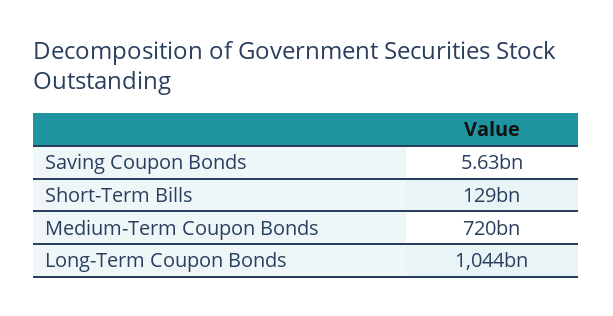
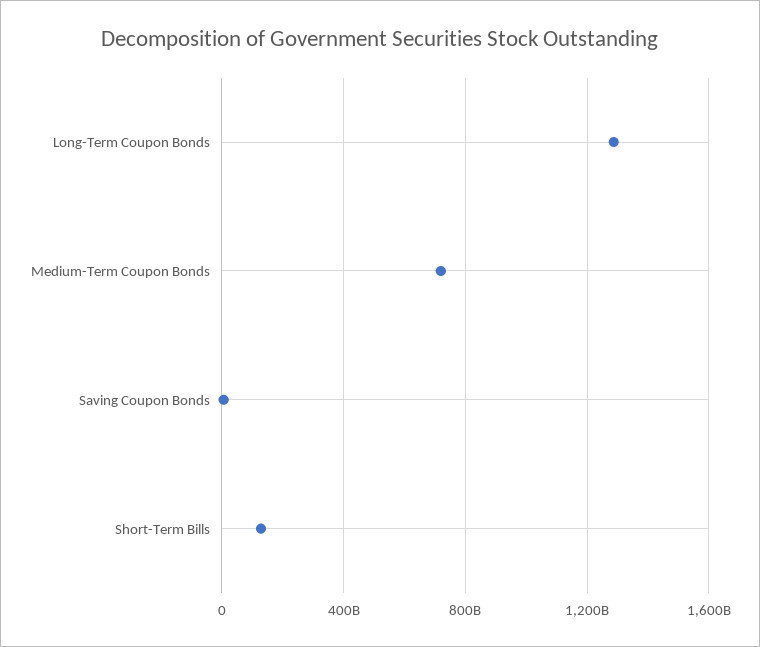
Long-Term Coupon Bonds: 1044000000000 -> 1300000000000

